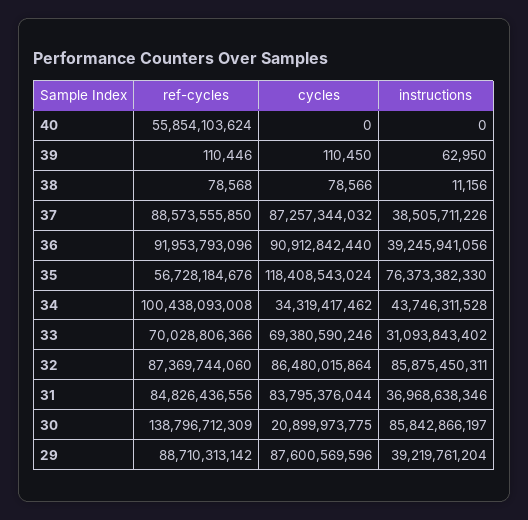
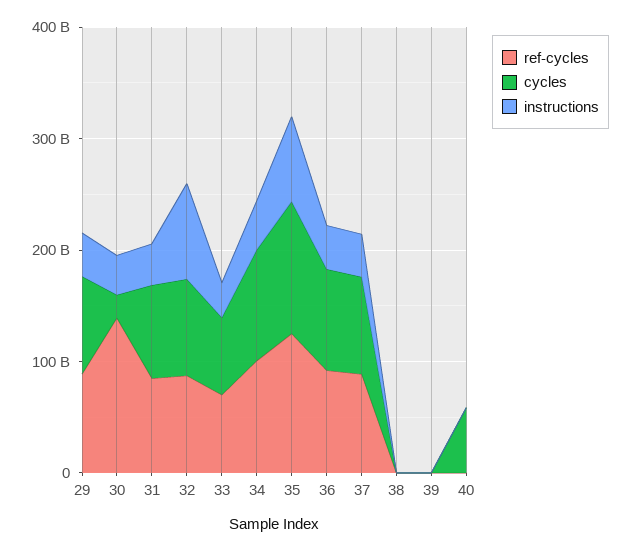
ref-cycles, 40: 55854103624 -> 0
cycles, 40: 0 -> 60000000000
ref-cycles, 35: 56728184676 -> 120000000000
cycles, 34: 34319417462 -> 100000000000
instructions, 30: 85842866197 -> 40000000000

